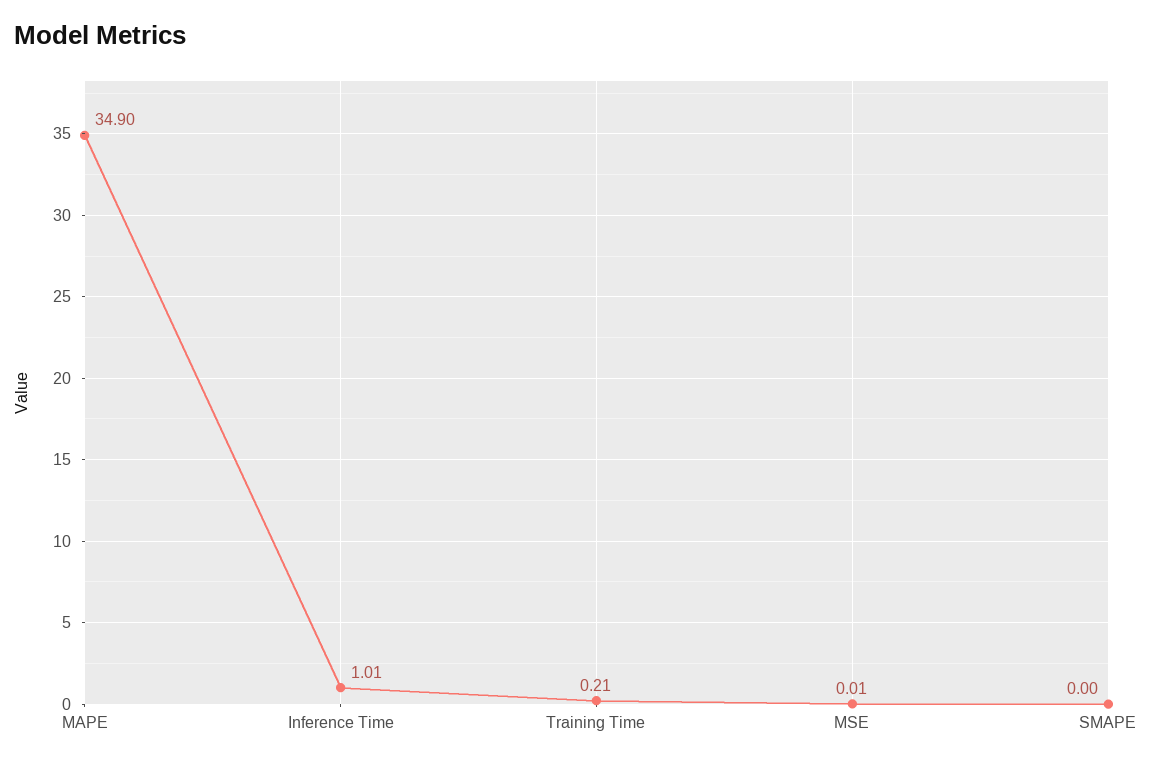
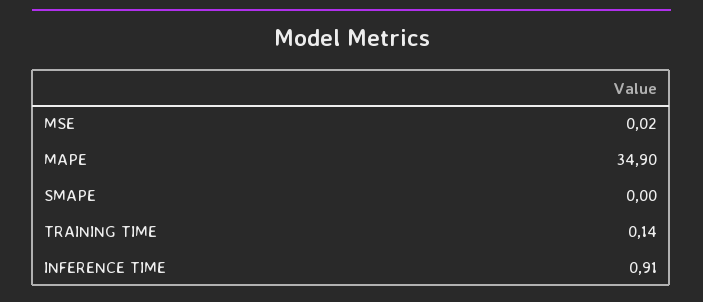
Inference Time: 1.01 -> 0.91
Training Time: 0.21 -> 0.14
MSE: 0.01 -> 0.02

